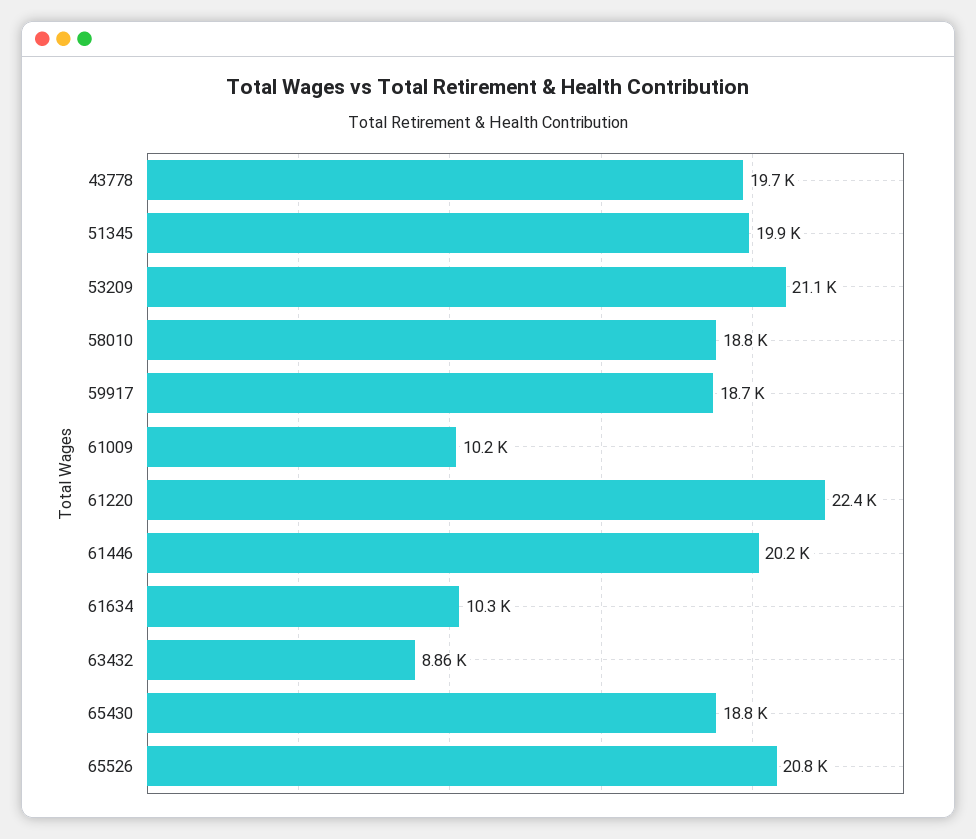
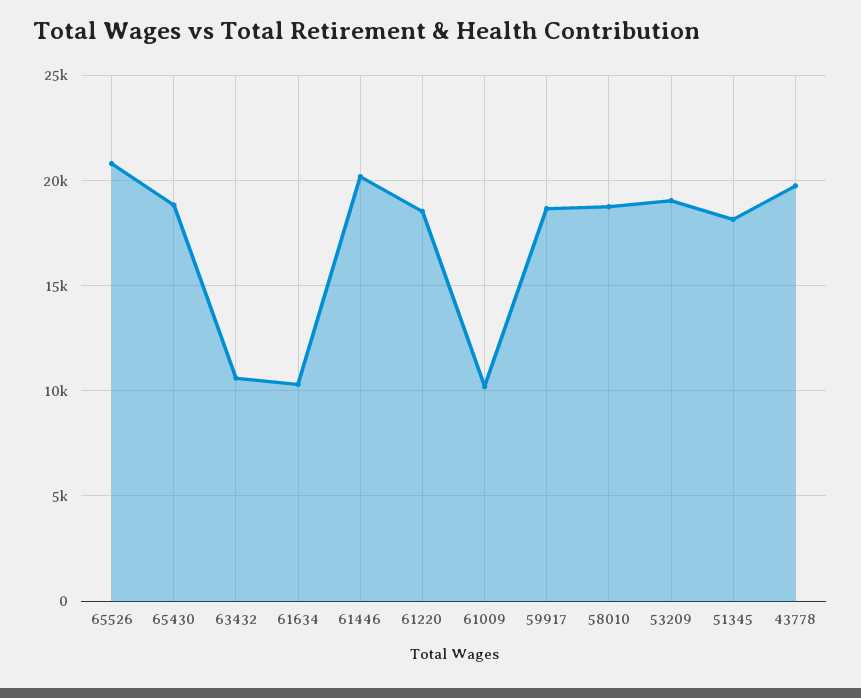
51345: 19900 -> 18000
53209: 21100 -> 19000
61220: 22400 -> 18500
63432: 8860 -> 10500

